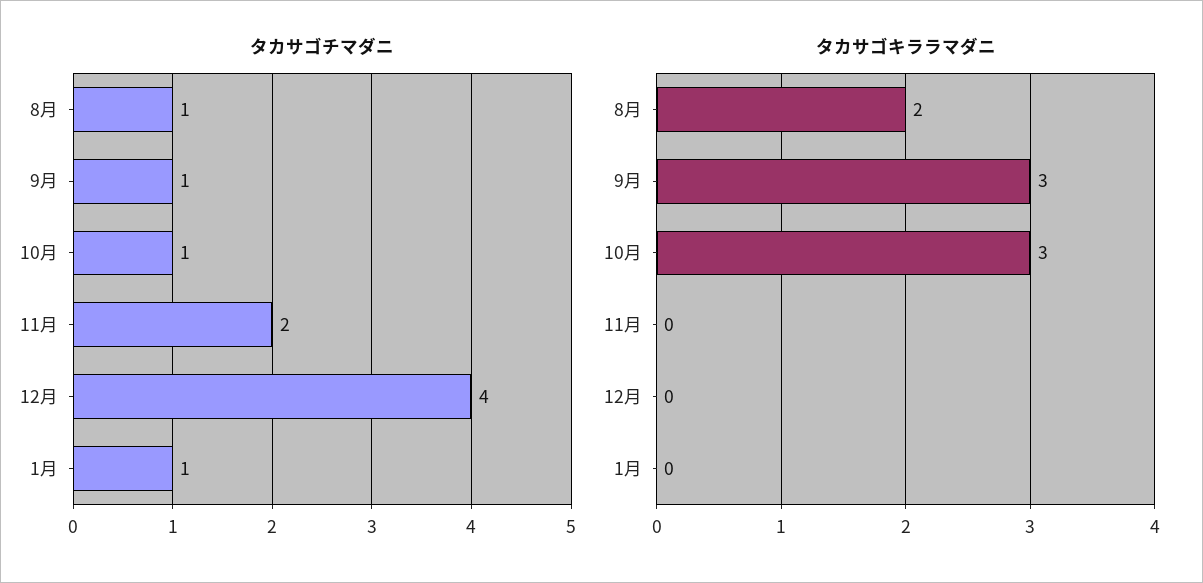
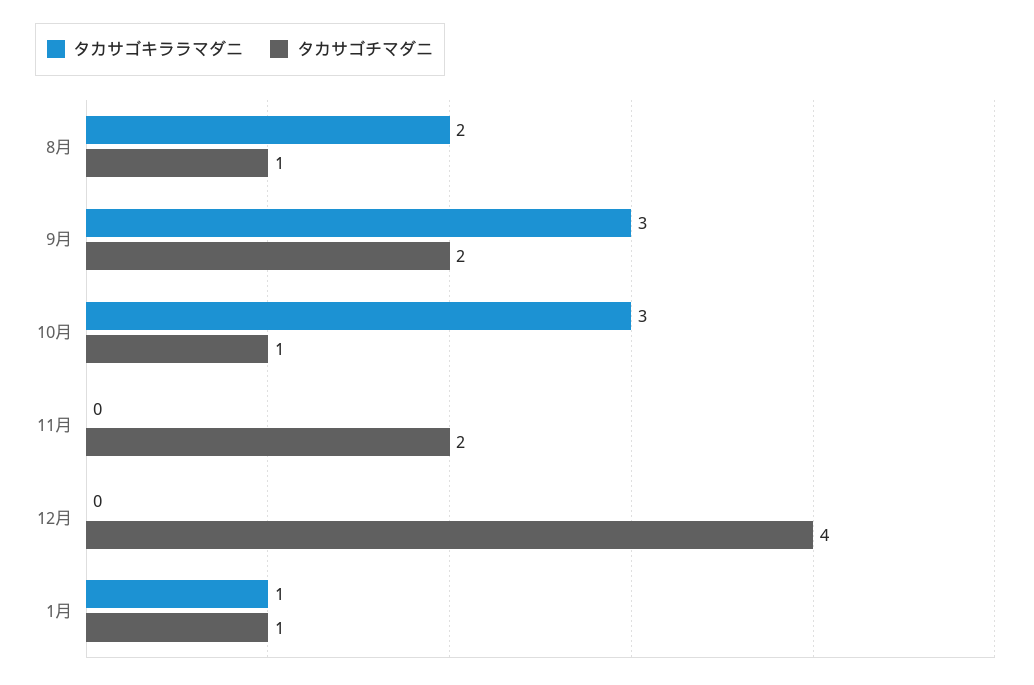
タカサゴチマダニ, 9月: 1 -> 2
タカサゴキララマダニ, 1月: 0 -> 1

